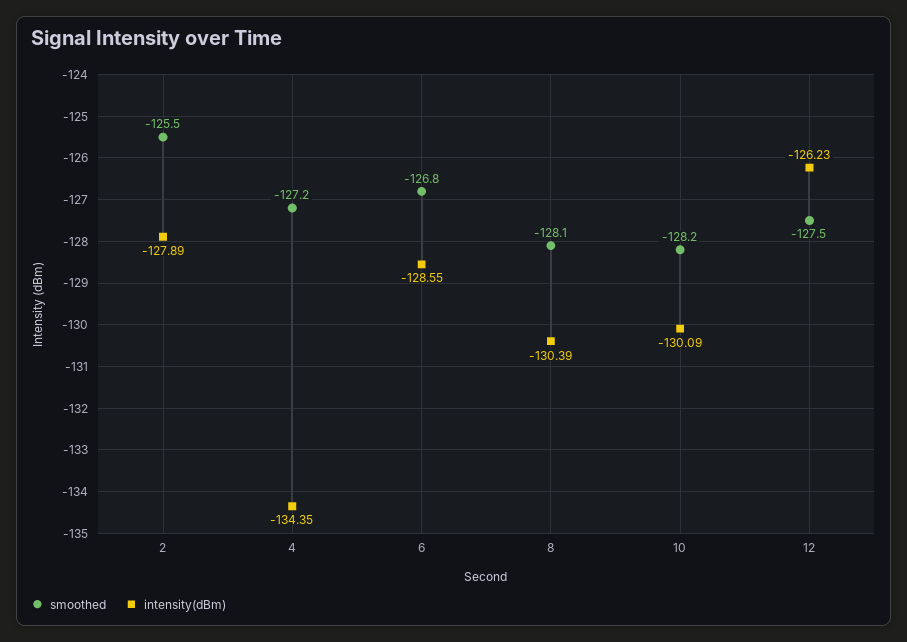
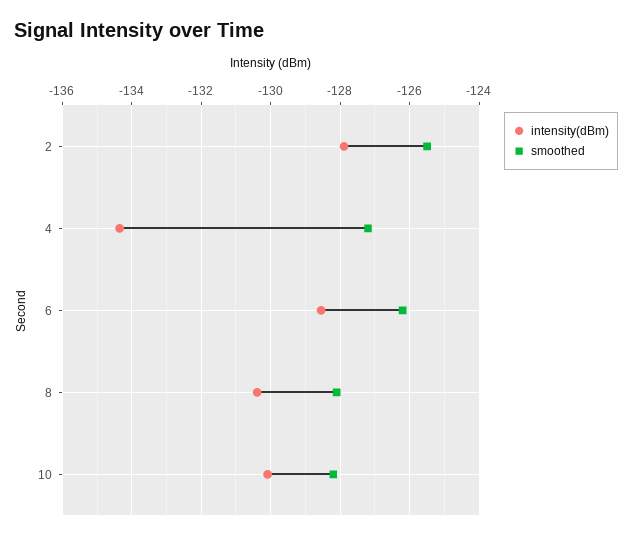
smoothed, 6: -126.8 -> -126.2
smoothed, 12: -127.5 -> none
intensity(dBm), 12: -126.23 -> none

